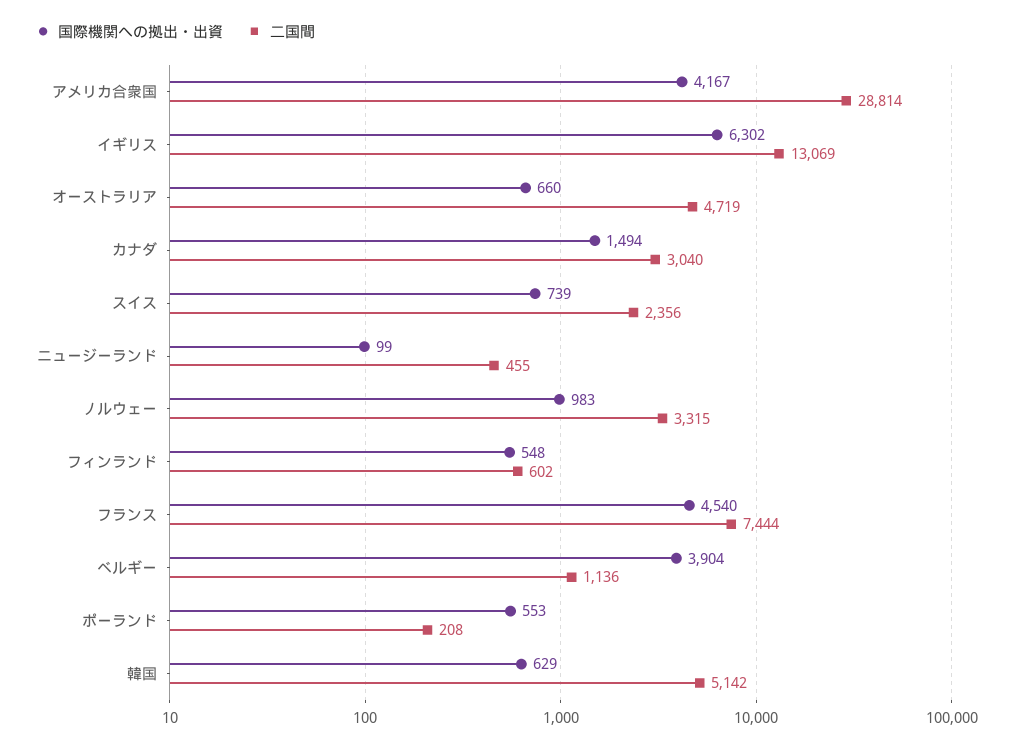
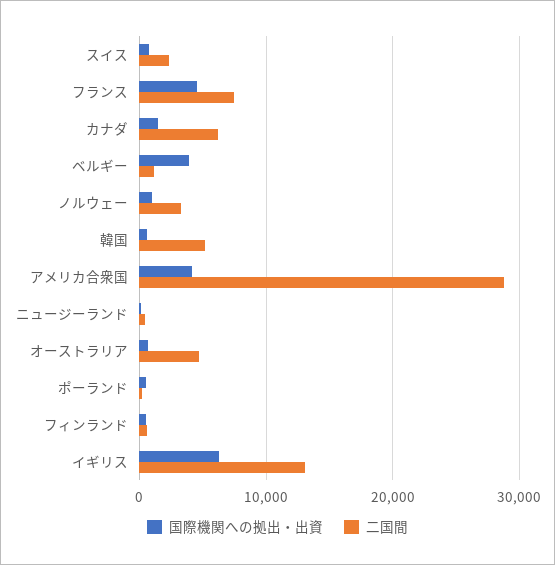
二国間, カナダ: 3040 -> 6000

